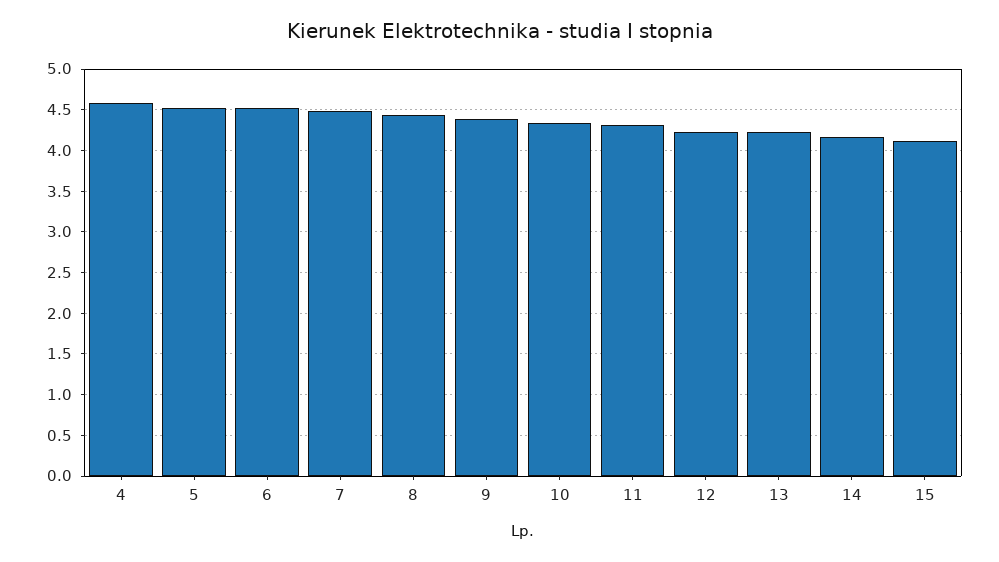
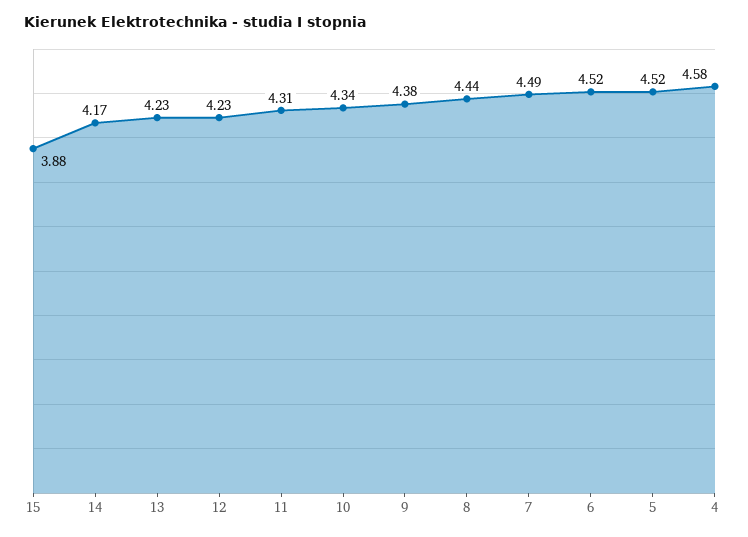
15: 4.1 -> 3.88

